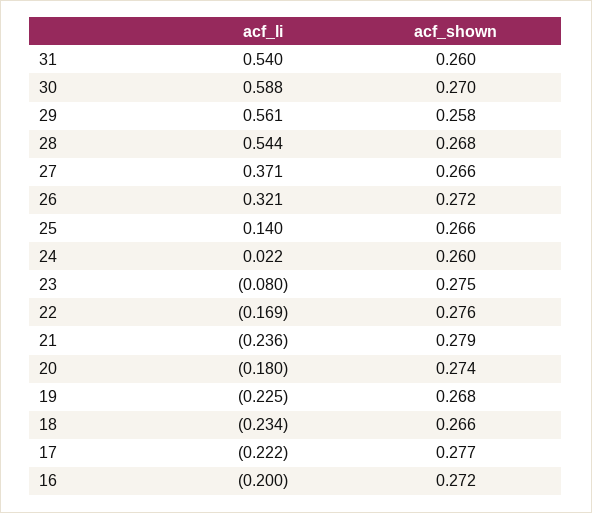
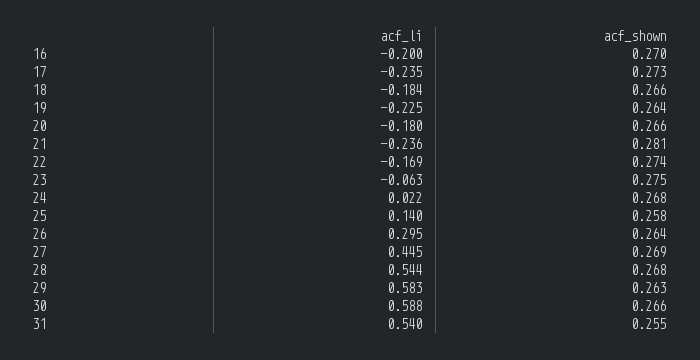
acf_shown, 31: 0.26 -> 0.255
acf_shown, 30: 0.27 -> 0.266
acf_li, 29: 0.561 -> 0.583
acf_shown, 29: 0.258 -> 0.263
acf_li, 27: 0.371 -> 0.445
acf_shown, 27: 0.266 -> 0.269
acf_li, 26: 0.321 -> 0.295
acf_shown, 26: 0.272 -> 0.264
acf_shown, 25: 0.266 -> 0.258
acf_shown, 24: 0.26 -> 0.268
acf_li, 23: -0.08 -> -0.063
acf_shown, 22: 0.276 -> 0.274
acf_shown, 21: 0.279 -> 0.281
acf_shown, 20: 0.274 -> 0.266
acf_shown, 19: 0.268 -> 0.264
acf_li, 18: -0.234 -> -0.184
acf_li, 17: -0.222 -> -0.235
acf_shown, 17: 0.277 -> 0.273
acf_shown, 16: 0.272 -> 0.27

